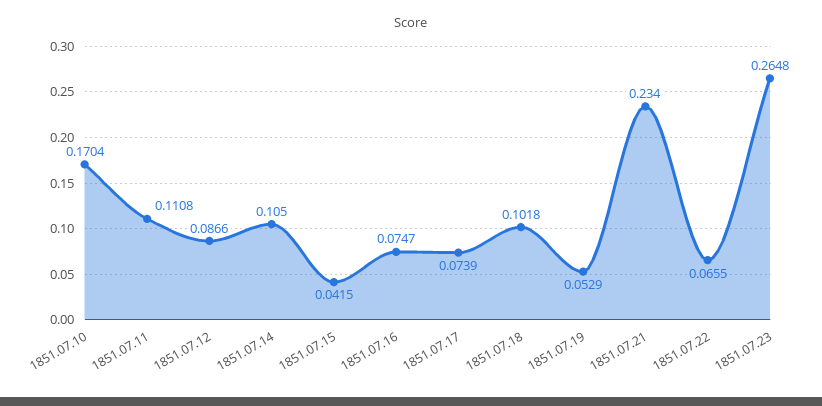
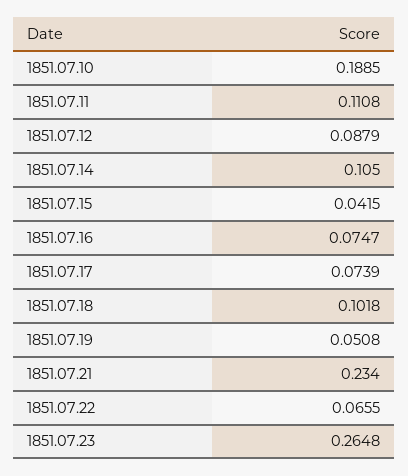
1851.07.10: 0.1704 -> 0.1885
1851.07.12: 0.0866 -> 0.0879
1851.07.19: 0.0529 -> 0.0508

